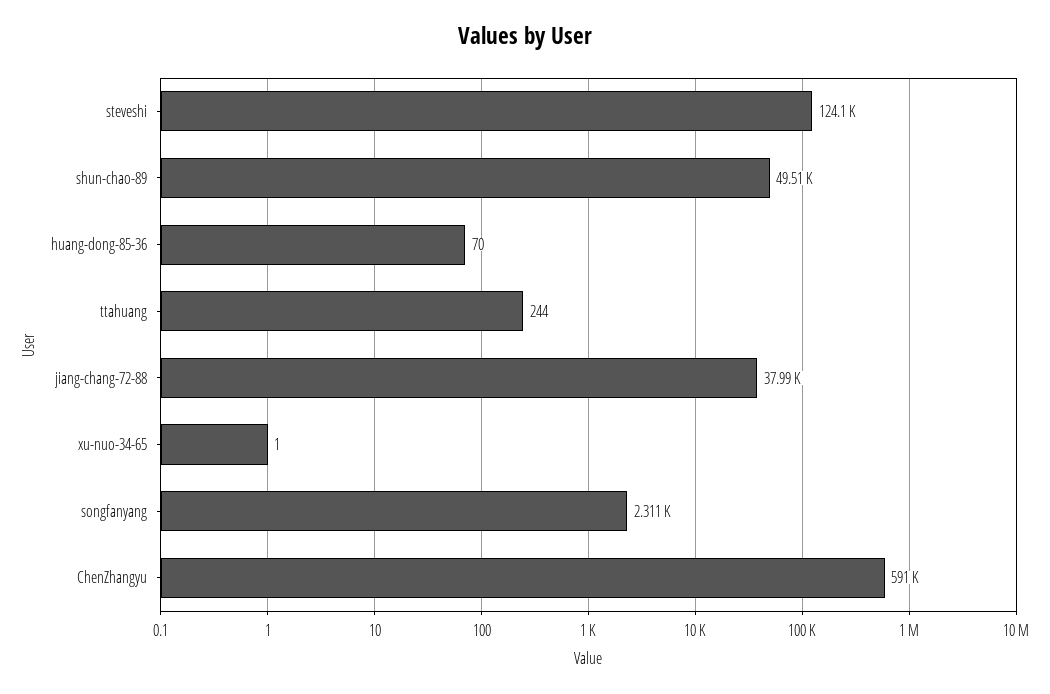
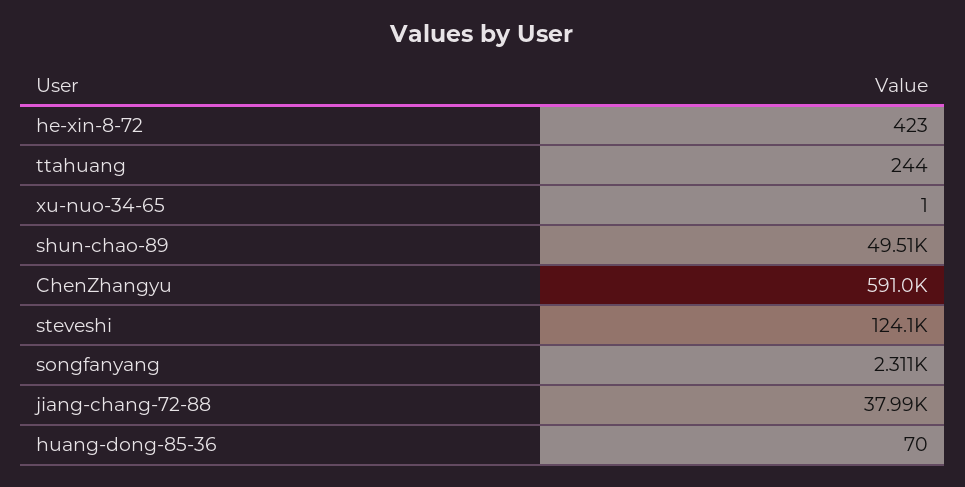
he-xin-8-72: none -> 423

